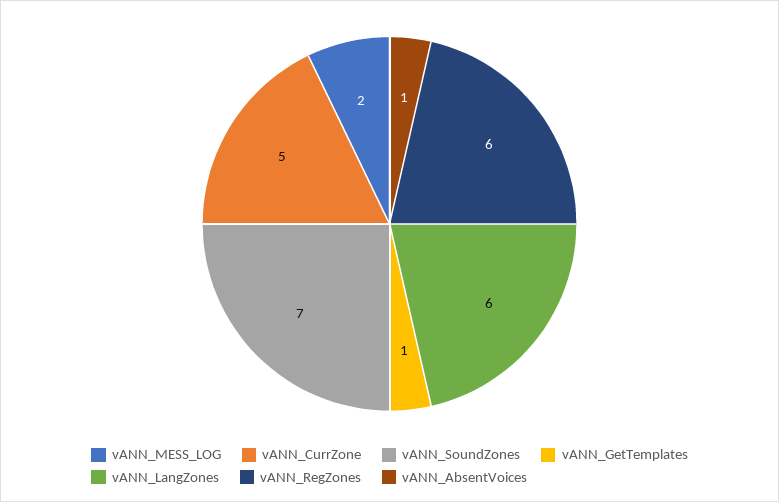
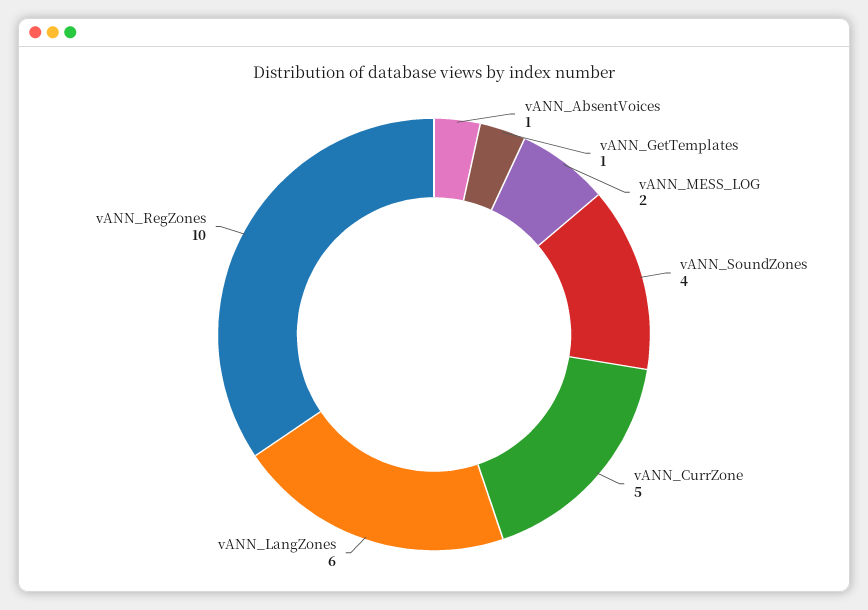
vANN_SoundZones: 7 -> 4
vANN_RegZones: 6 -> 10

